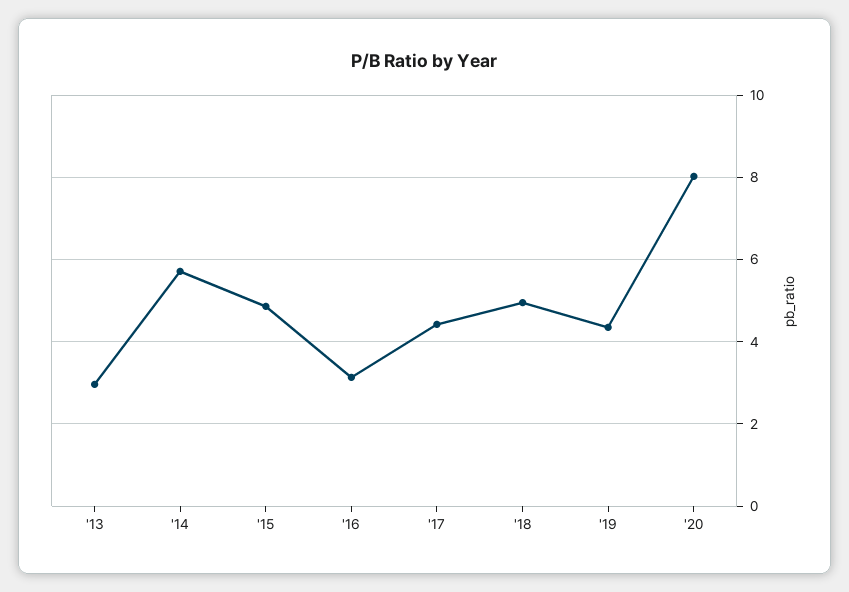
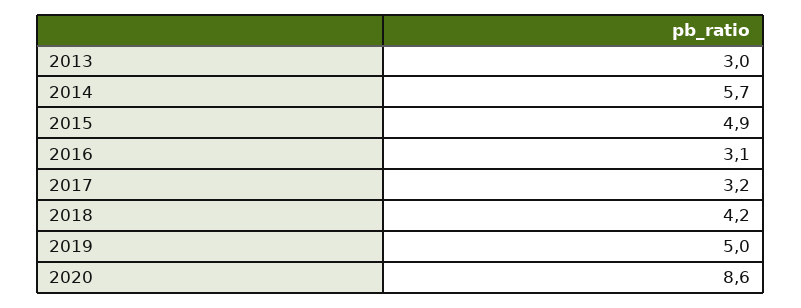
'17: 4.4 -> 3.2
'18: 5 -> 4.2
'19: 4.4 -> 5
'20: 8 -> 8.6

